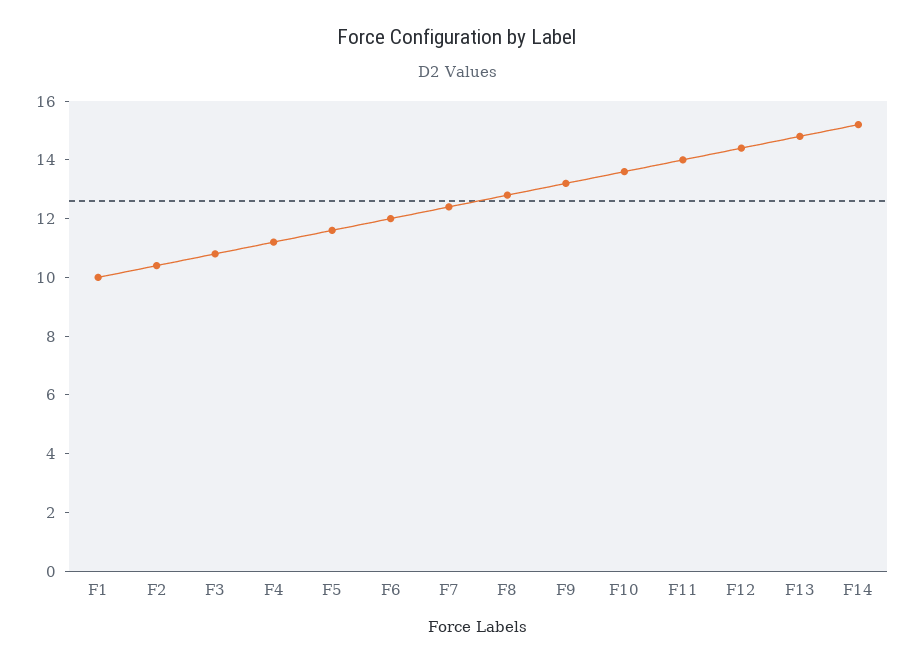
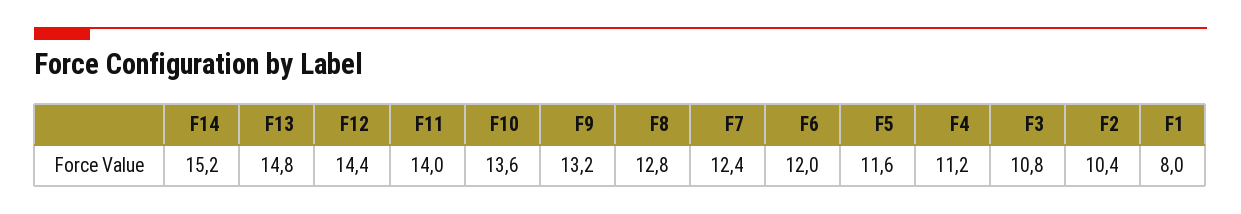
F1: 10 -> 8

